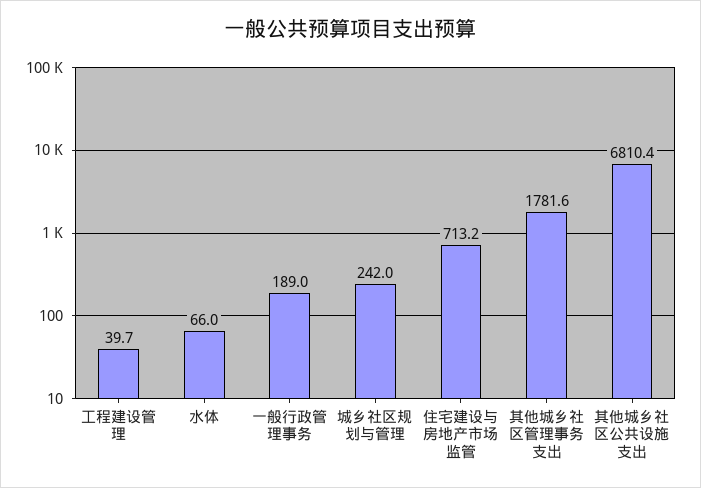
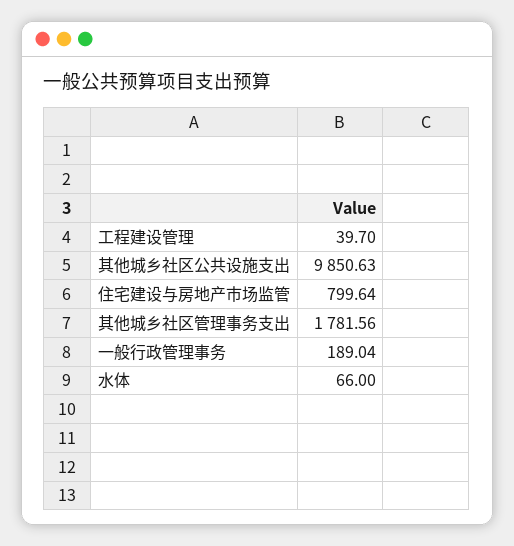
城乡社区规划与管理: 242 -> none
住宅建设与房地产市场监管: 713.2 -> 799.64
其他城乡社区公共设施支出: 6810.4 -> 9850.63

